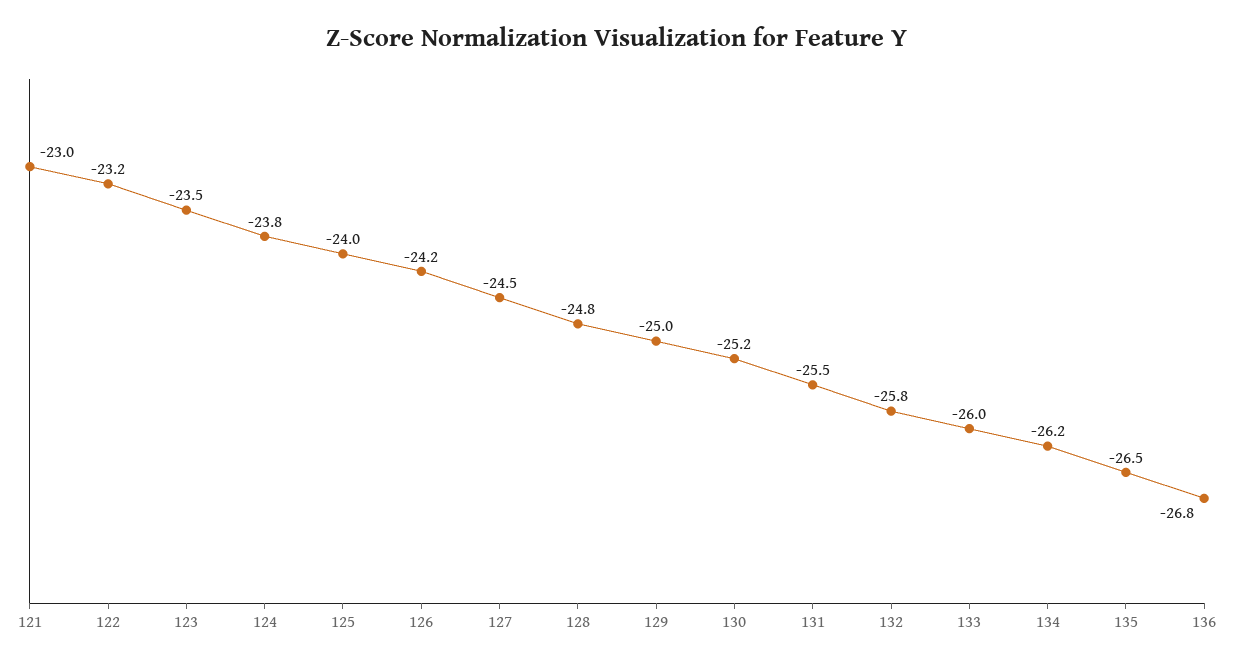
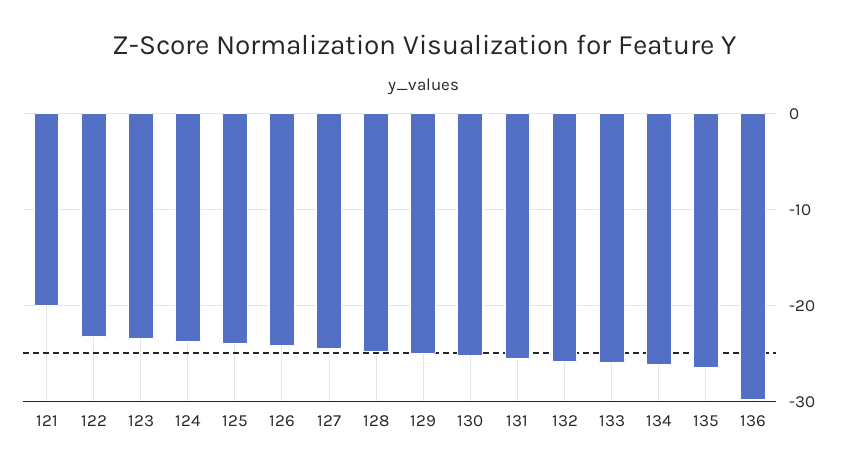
121: -23 -> -20
136: -26.8 -> -30

